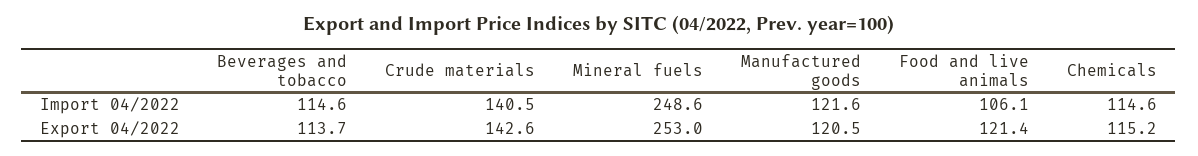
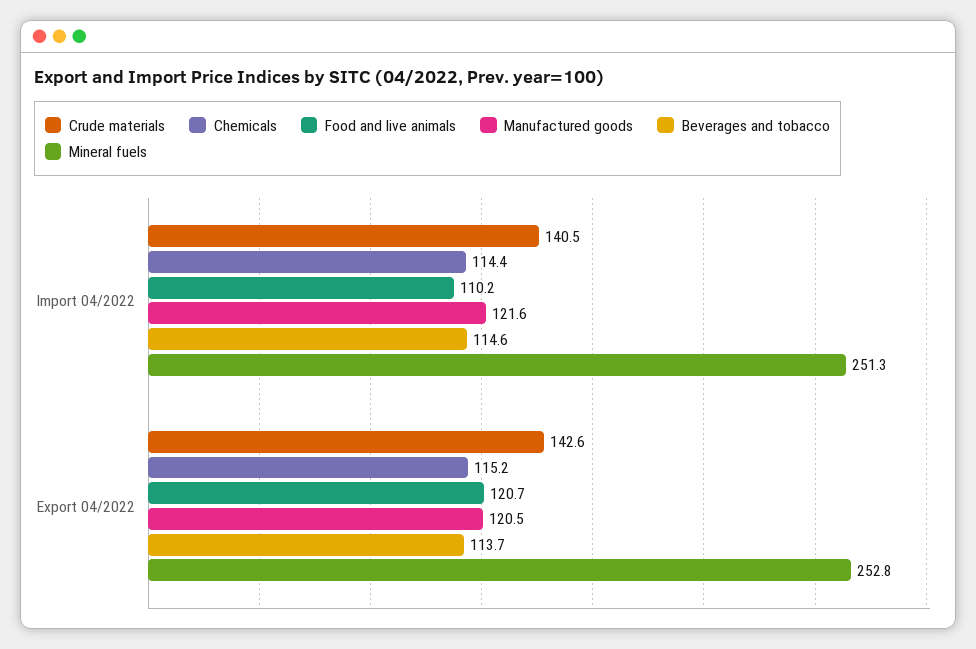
Mineral fuels, Import 04/2022: 248.6 -> 251.3
Food and live animals, Import 04/2022: 106.1 -> 110.2
Chemicals, Import 04/2022: 114.6 -> 114.4
Mineral fuels, Export 04/2022: 253 -> 252.8
Food and live animals, Export 04/2022: 121.4 -> 120.7

